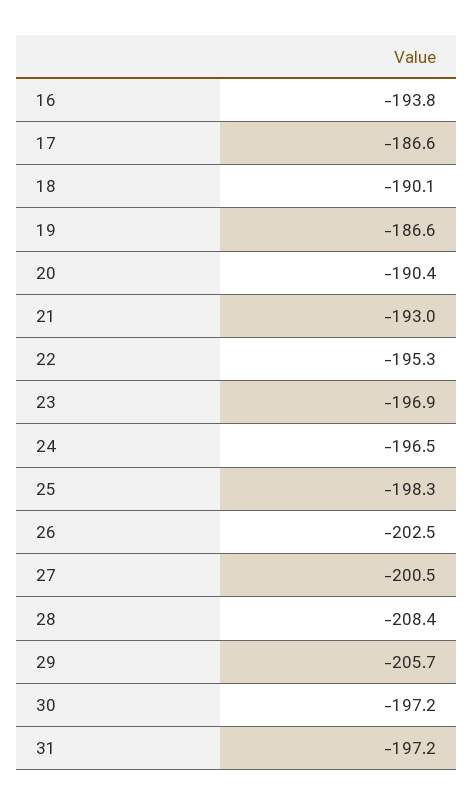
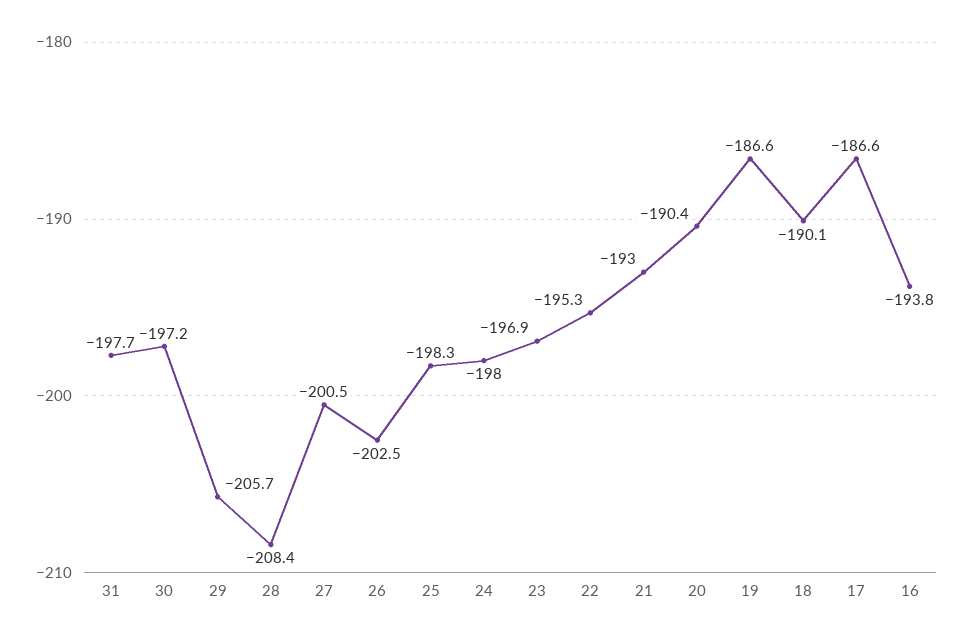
24: -196.5 -> -198
31: -197.2 -> -197.7

